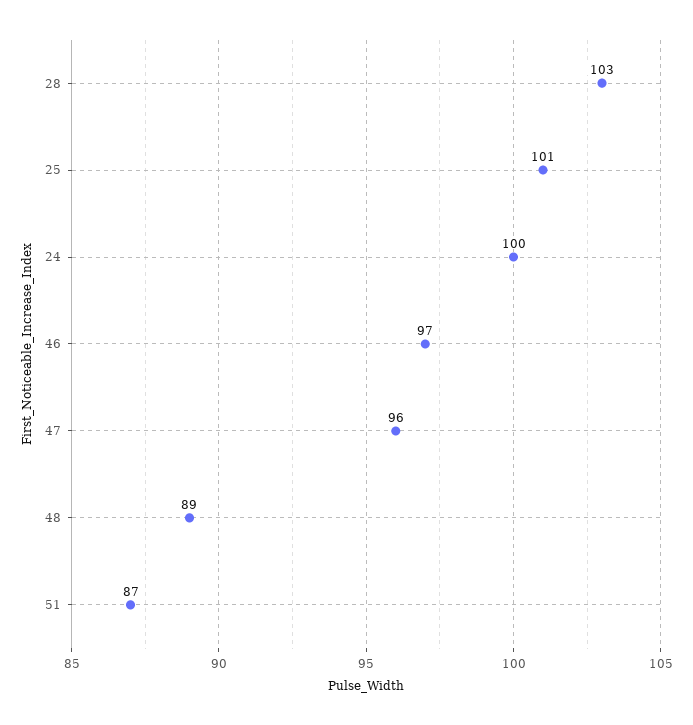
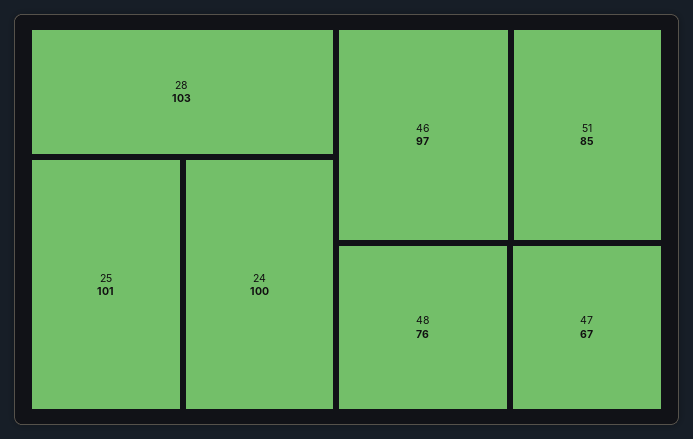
47: 96 -> 67
48: 89 -> 76
51: 87 -> 85

